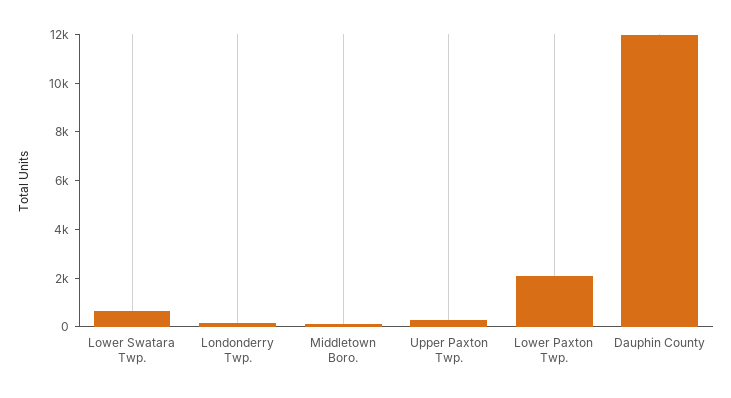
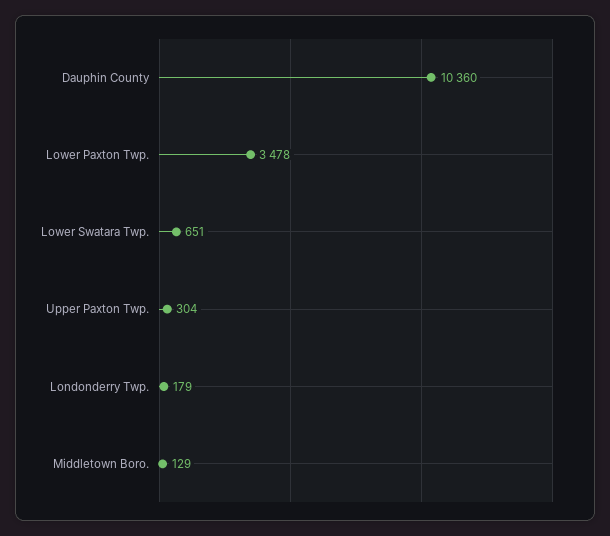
Lower Paxton Twp.: 2000 -> 3478
Dauphin County: 12000 -> 10360

